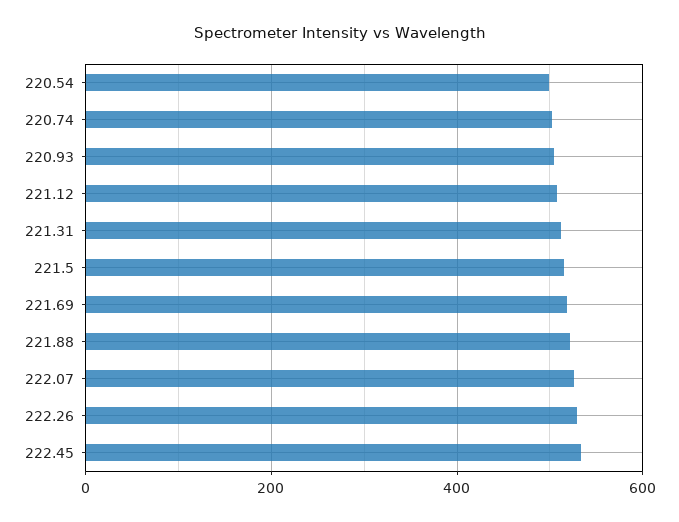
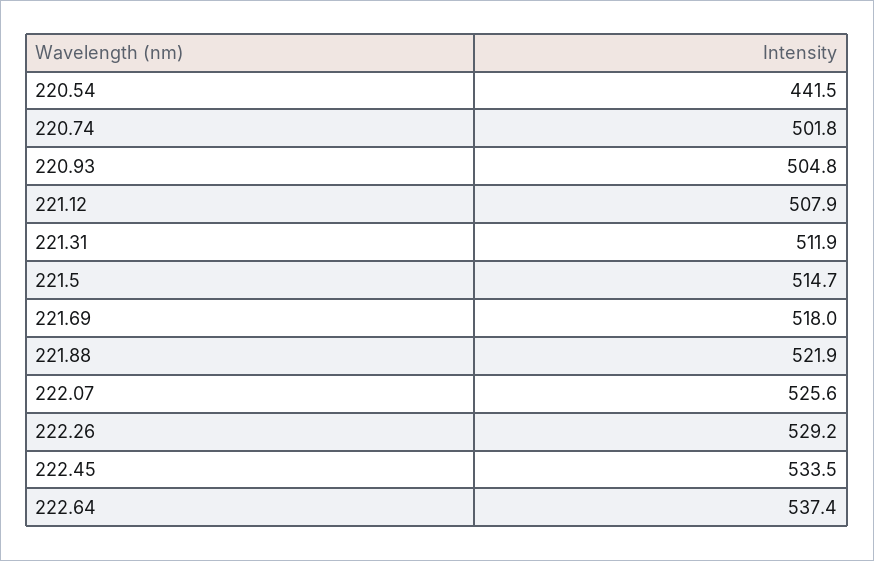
220.54: 500 -> 441.5
222.64: none -> 537.4

